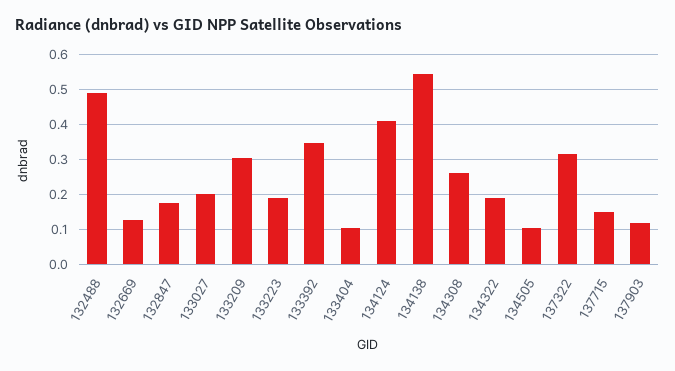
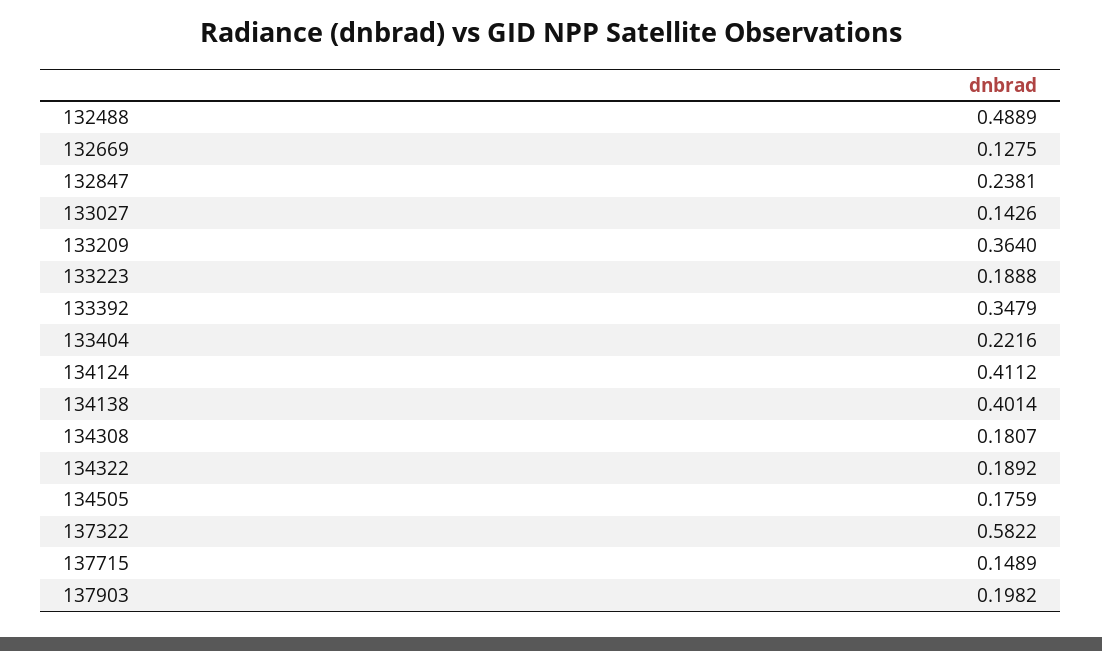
132847: 0.18 -> 0.2381
133027: 0.2 -> 0.1426
133209: 0.3 -> 0.364
133404: 0.1 -> 0.2216
134138: 0.54 -> 0.4014
134308: 0.26 -> 0.1807
134505: 0.1 -> 0.1759
137322: 0.32 -> 0.5822
137903: 0.12 -> 0.1982

